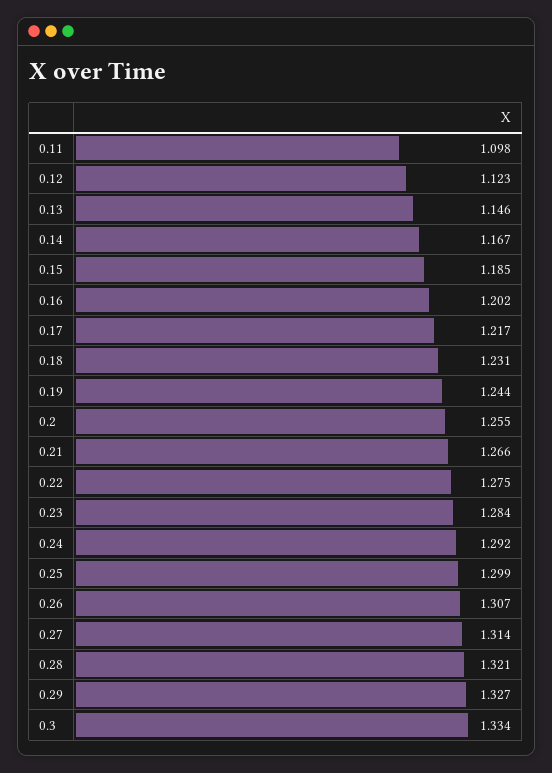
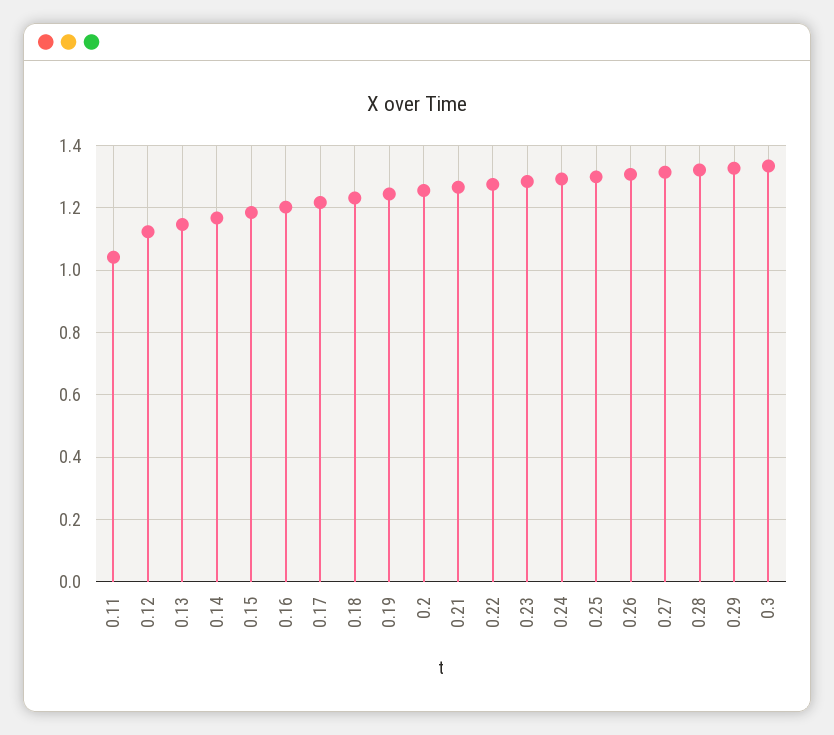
0.11: 1.098 -> 1.04

